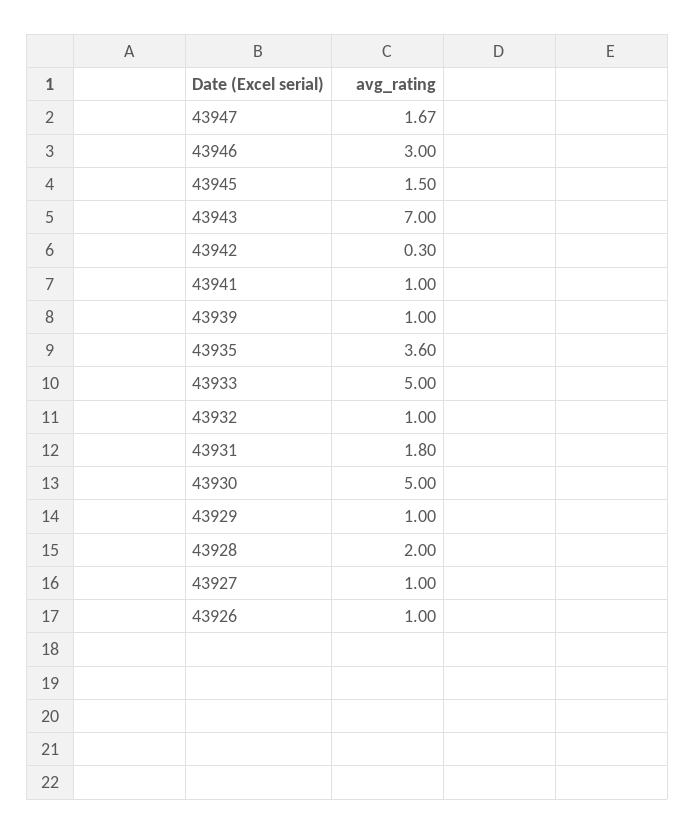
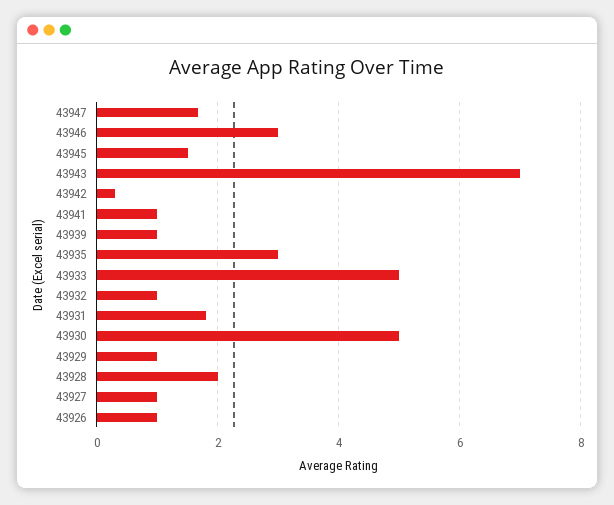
43935: 3.6 -> 3

